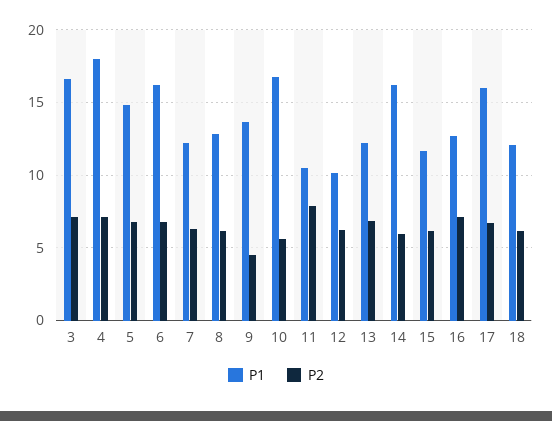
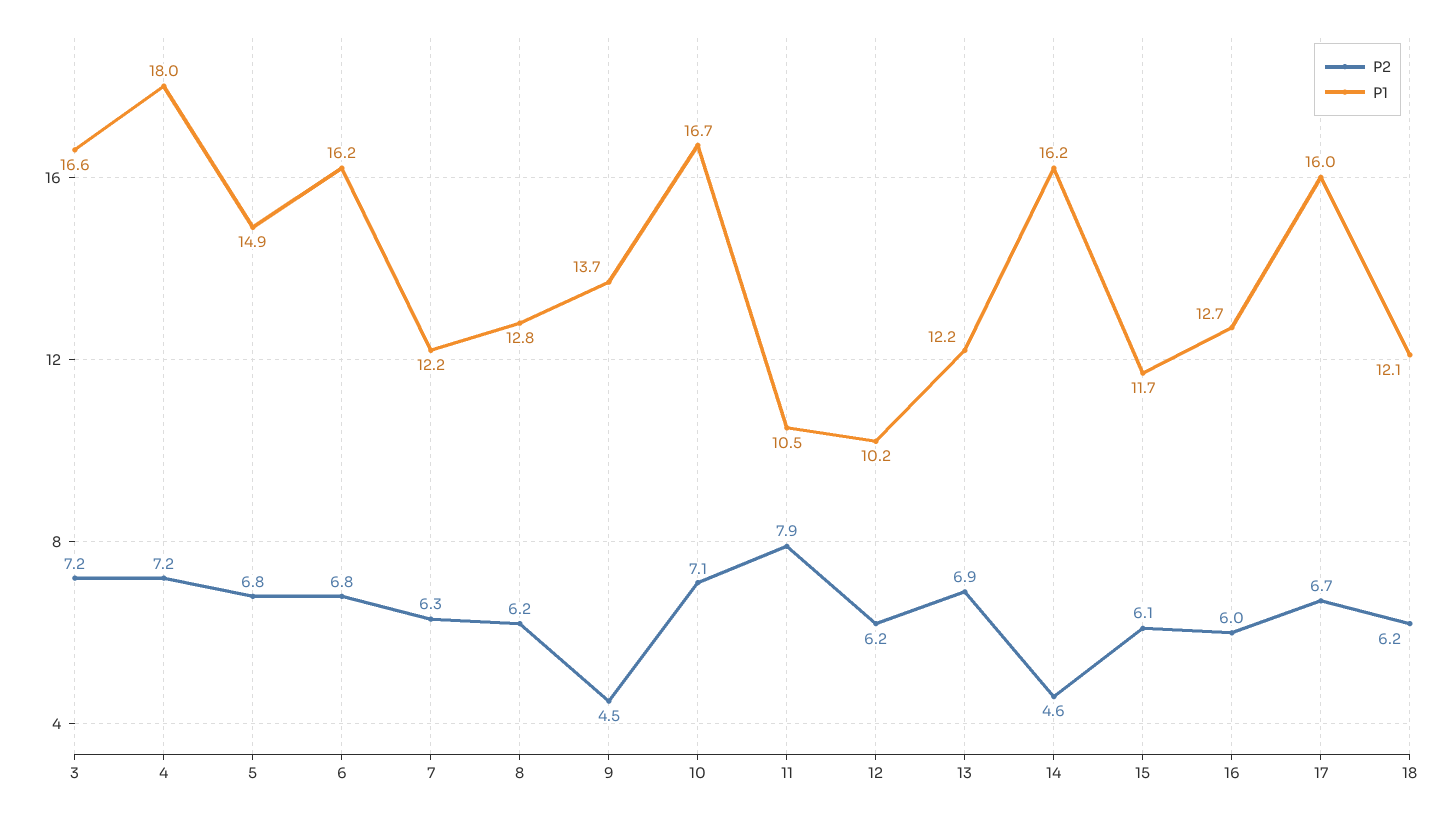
P2, 10: 5.5 -> 7.1
P2, 14: 6 -> 4.6
P2, 16: 7 -> 6

